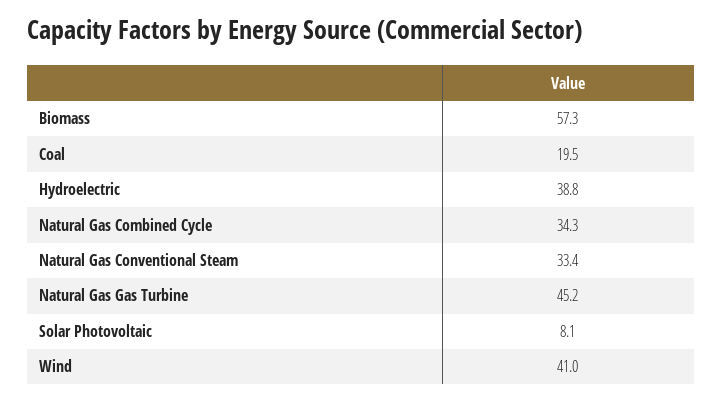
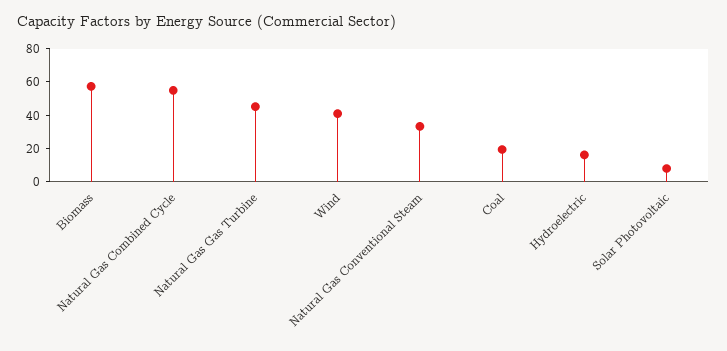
Hydroelectric: 38.8 -> 15
Natural Gas Combined Cycle: 34.3 -> 55

